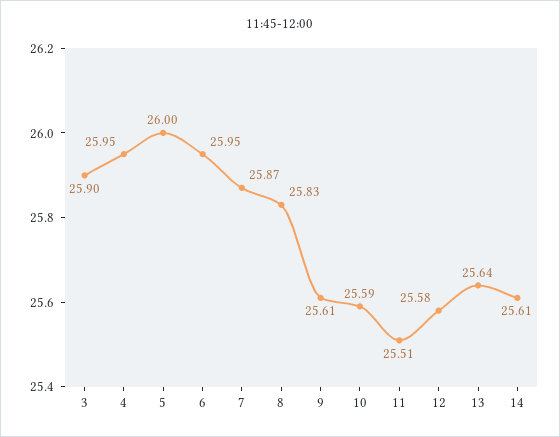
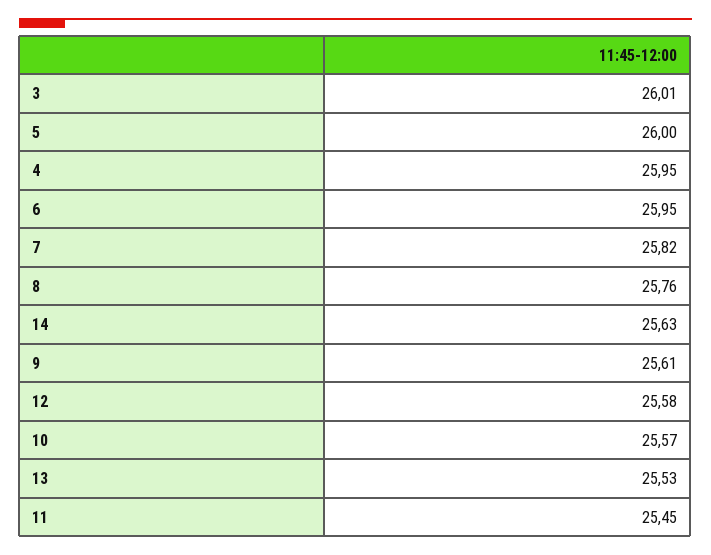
3: 25.9 -> 26.01
7: 25.87 -> 25.82
8: 25.83 -> 25.76
10: 25.59 -> 25.57
11: 25.51 -> 25.45
13: 25.64 -> 25.53
14: 25.61 -> 25.63

